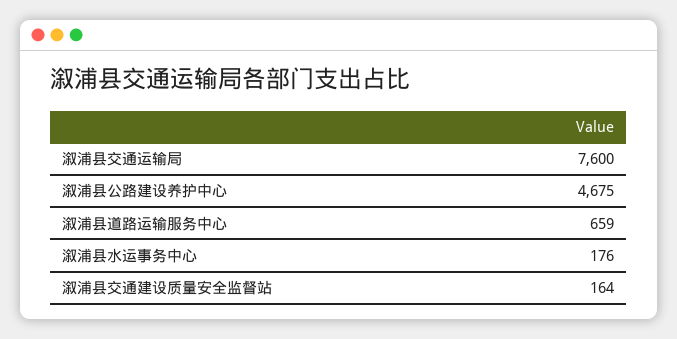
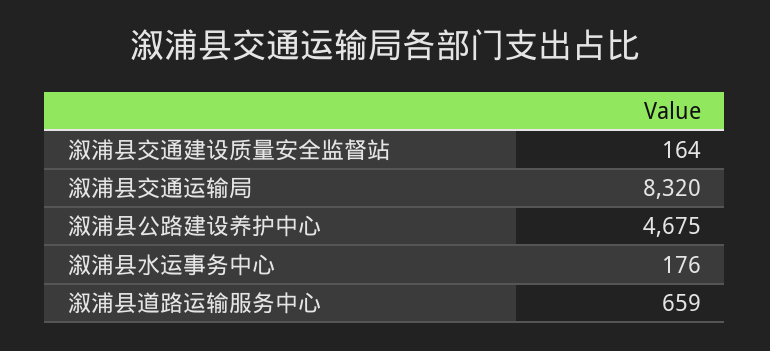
溆浦县交通运输局: 7600 -> 8320

